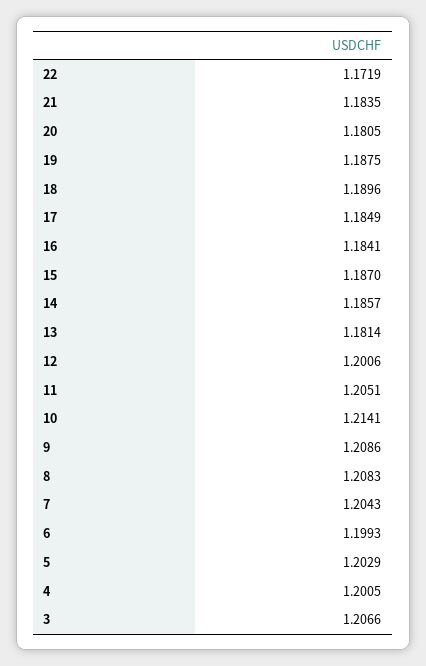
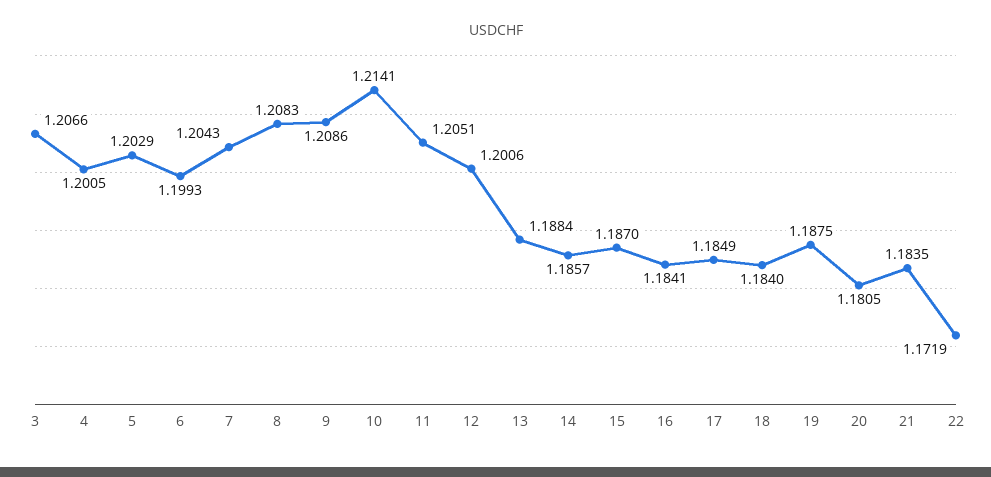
18: 1.1896 -> 1.184
13: 1.1814 -> 1.1884

